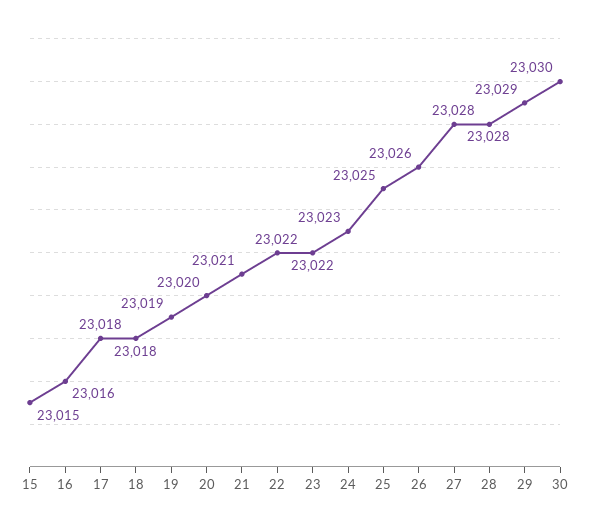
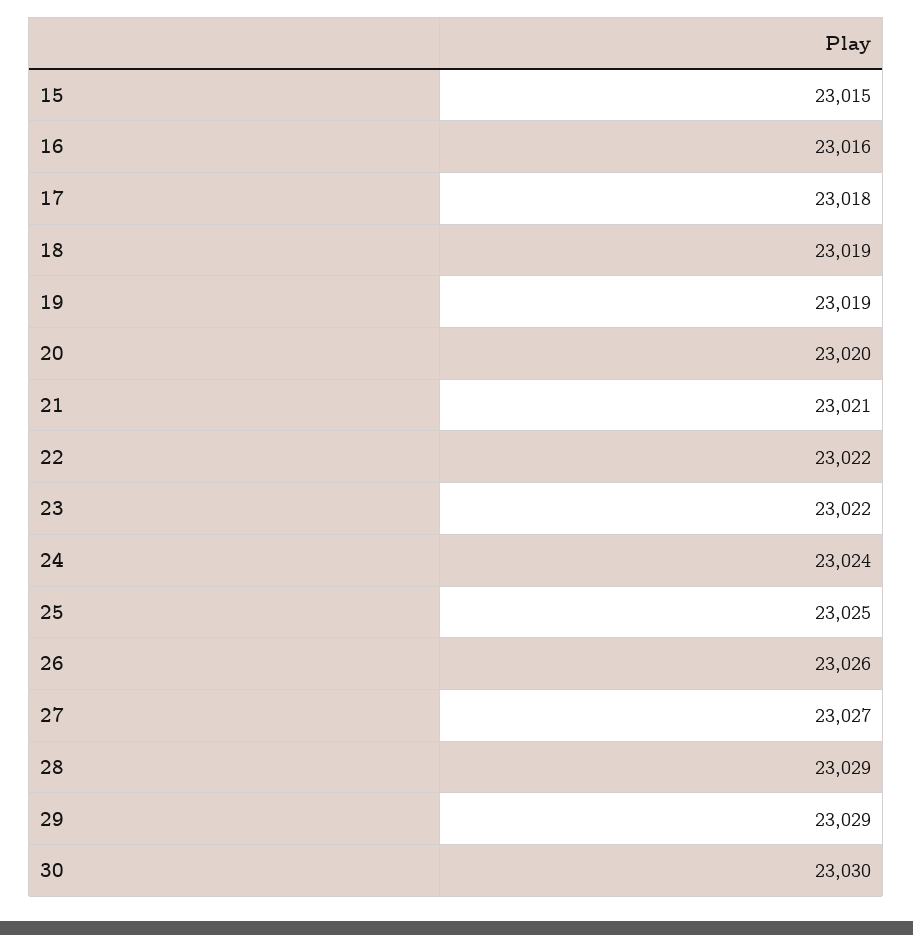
18: 23018 -> 23019
24: 23023 -> 23024
27: 23028 -> 23027
28: 23028 -> 23029

